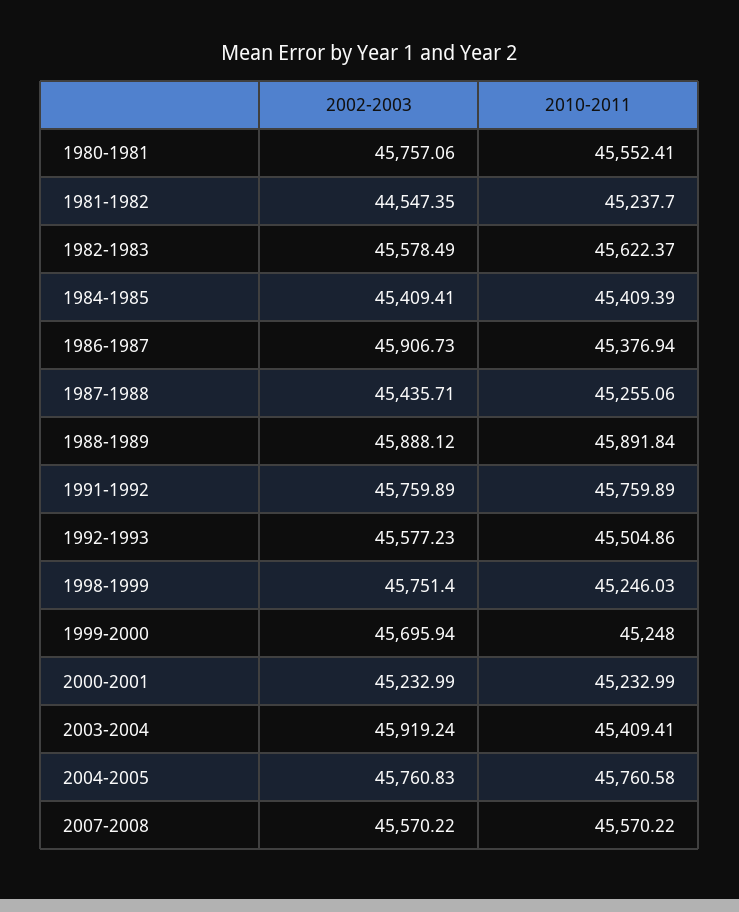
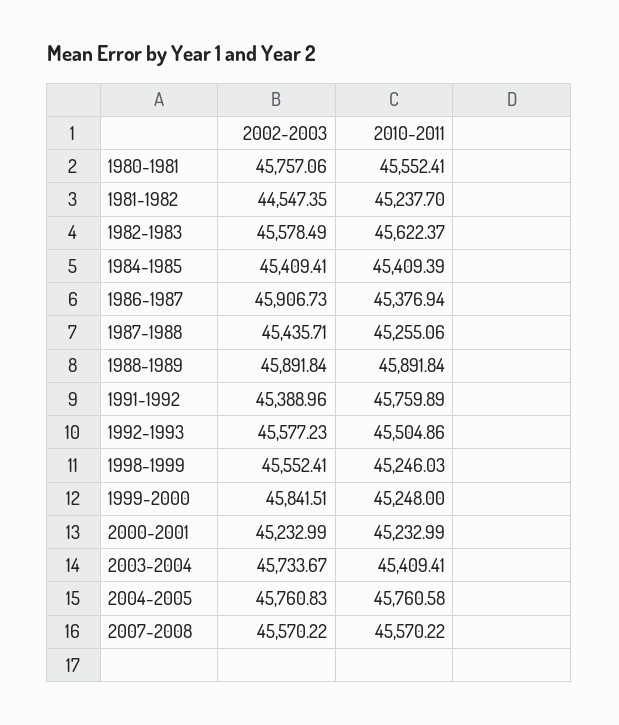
2002-2003, 1988-1989: 45888.12 -> 45891.84
2002-2003, 1991-1992: 45759.89 -> 45388.96
2002-2003, 1998-1999: 45751.4 -> 45552.41
2002-2003, 1999-2000: 45695.94 -> 45841.51
2002-2003, 2003-2004: 45919.24 -> 45733.67

